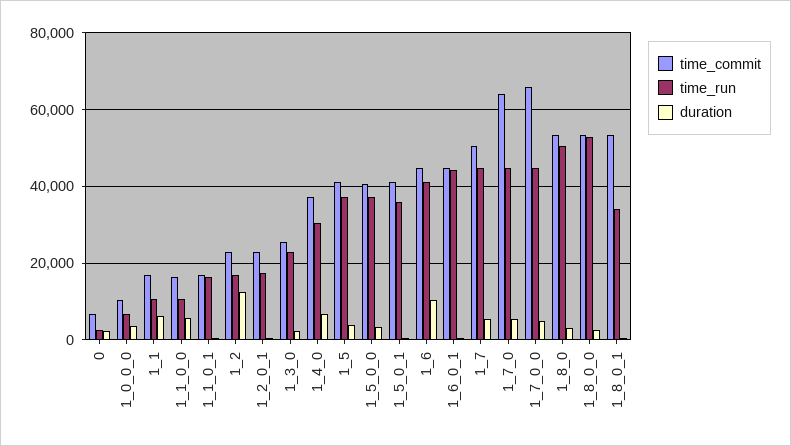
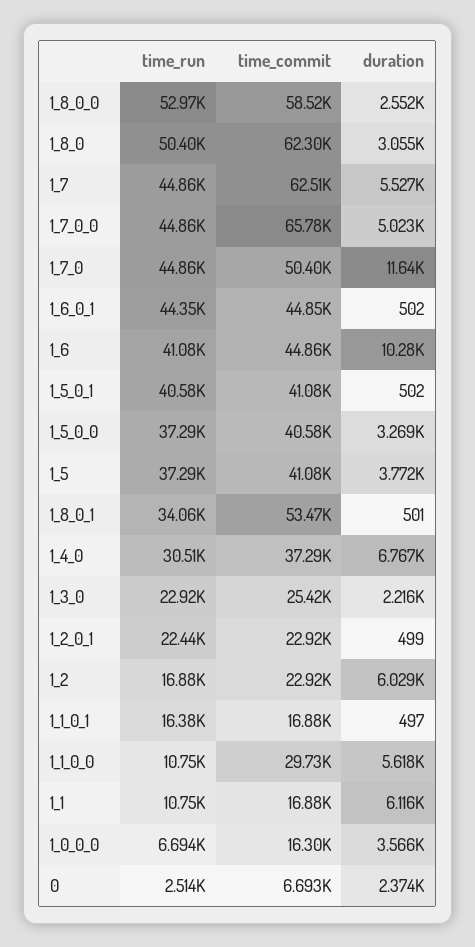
time_commit, 1_0_0_0: 10000 -> 16300
time_commit, 1_1_0_0: 16000 -> 29730
duration, 1_2: 12000 -> 6029
time_run, 1_2_0_1: 18000 -> 22440
time_run, 1_5_0_1: 36000 -> 40580
time_commit, 1_7: 50000 -> 62510
time_commit, 1_7_0: 64000 -> 50400
duration, 1_7_0: 6000 -> 11640
time_commit, 1_8_0: 54000 -> 62300
time_commit, 1_8_0_0: 54000 -> 58520

